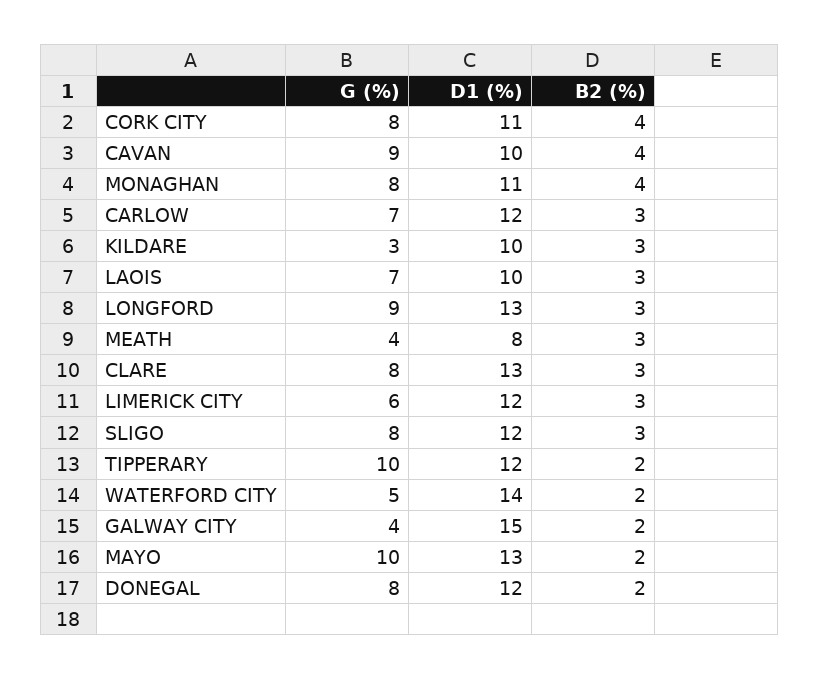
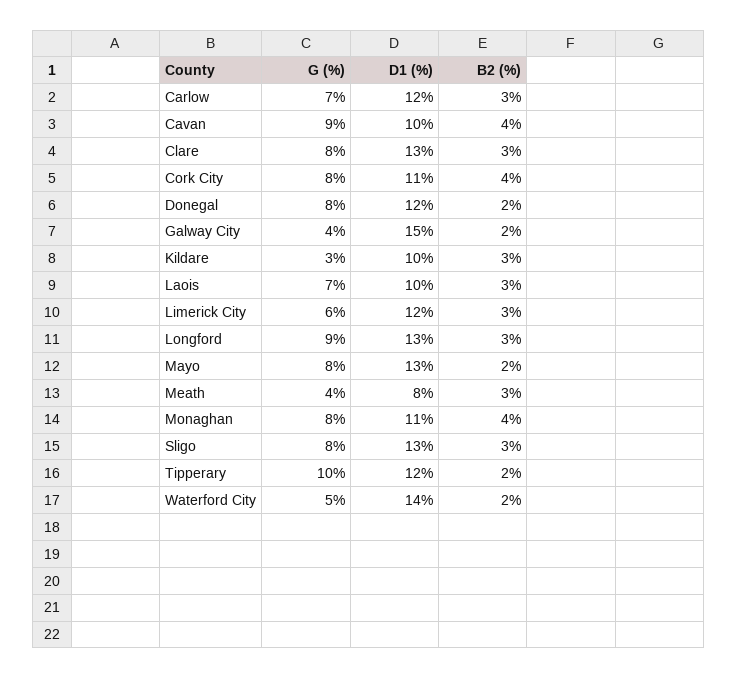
D1 (%), SLIGO: 12 -> 13
G (%), MAYO: 10 -> 8

